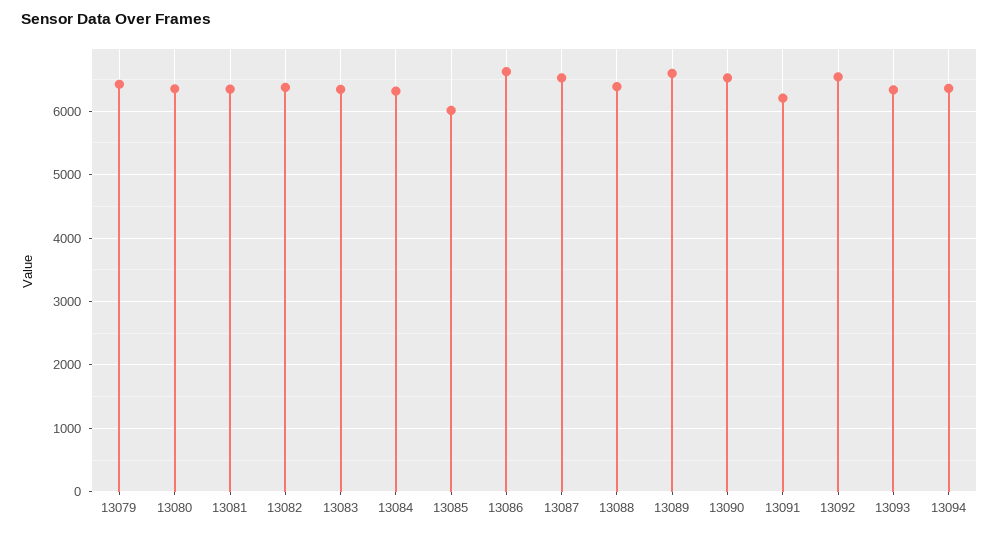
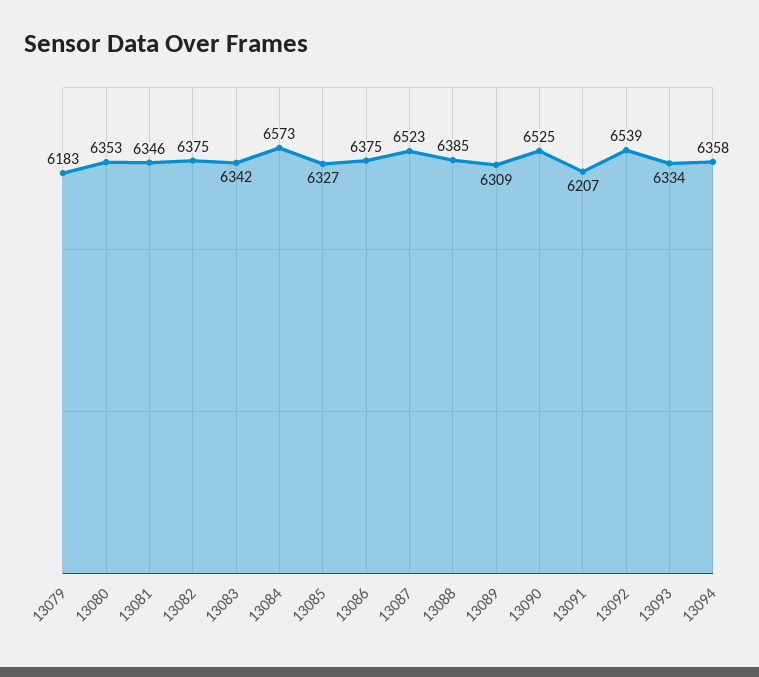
13079: 6400 -> 6183
13084: 6300 -> 6573
13085: 6000 -> 6327
13086: 6600 -> 6375
13089: 6600 -> 6309

